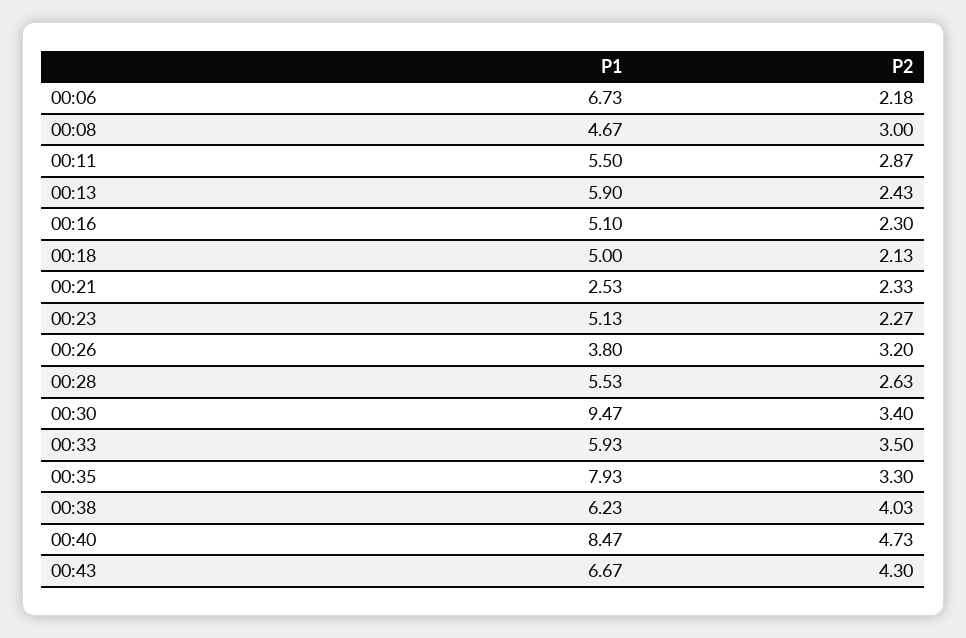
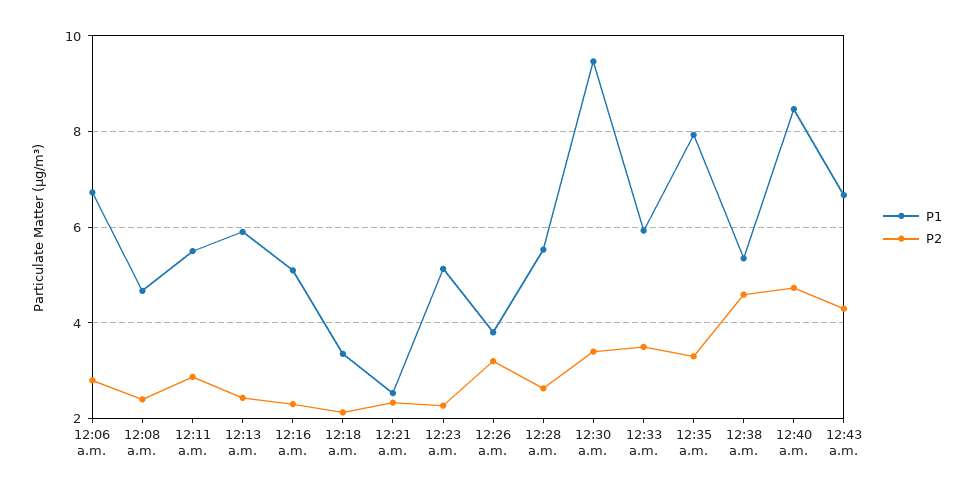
P2, 00:06: 2.18 -> 2.8
P2, 00:08: 3 -> 2.4
P1, 00:18: 5 -> 3.4
P1, 00:38: 6.23 -> 5.4
P2, 00:38: 4.03 -> 4.6

